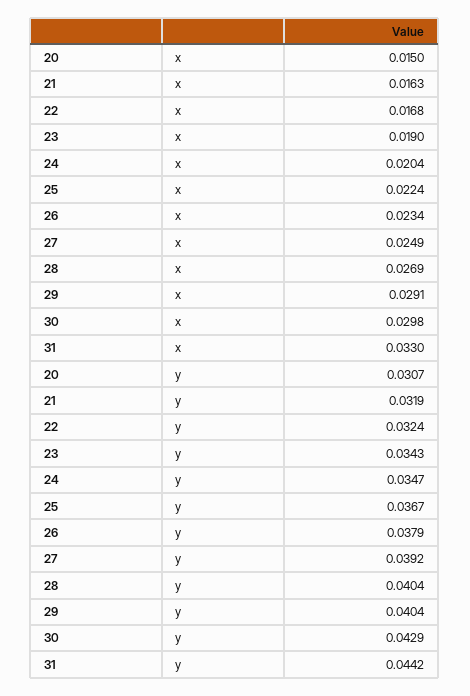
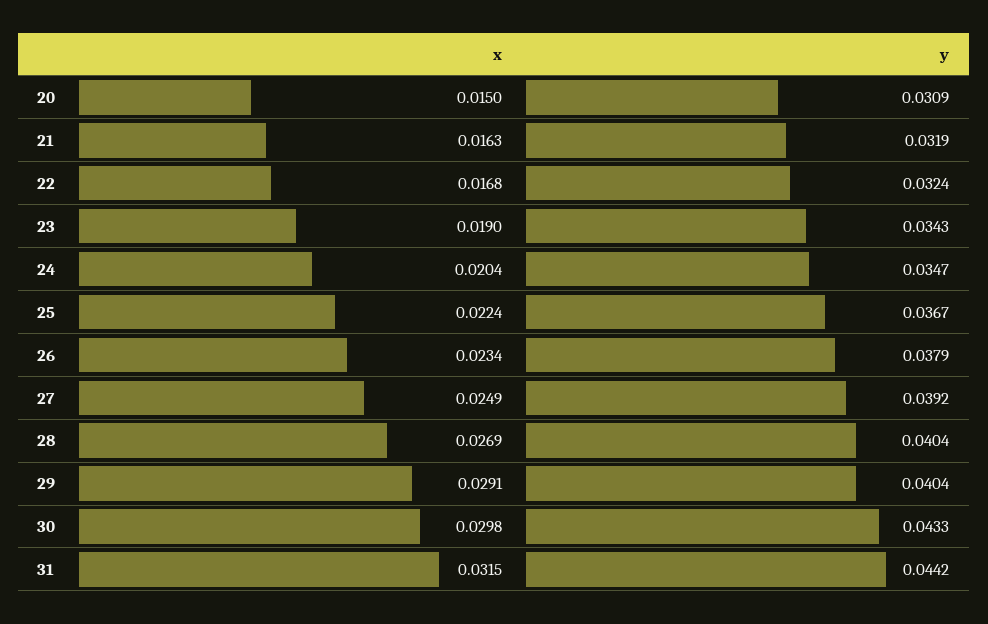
31, x: 0.033 -> 0.0315
20, y: 0.0307 -> 0.0309
30, y: 0.0429 -> 0.0433

